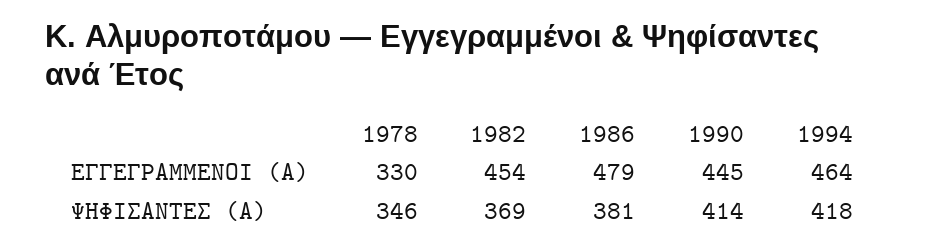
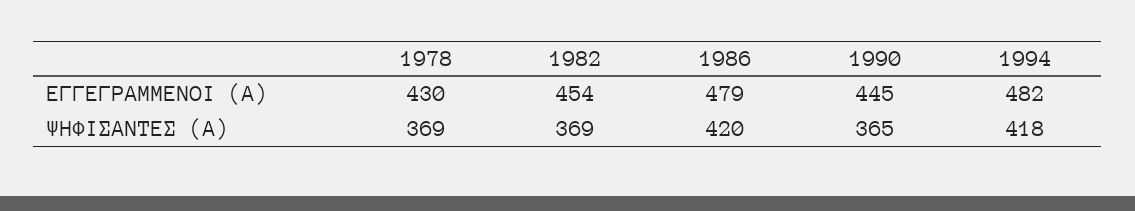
1978, ΕΓΓΕΓΡΑΜΜΕΝΟΙ (Α): 330 -> 430
1994, ΕΓΓΕΓΡΑΜΜΕΝΟΙ (Α): 464 -> 482
1978, ΨΗΦΙΣΑΝΤΕΣ (Α): 346 -> 369
1986, ΨΗΦΙΣΑΝΤΕΣ (Α): 381 -> 420
1990, ΨΗΦΙΣΑΝΤΕΣ (Α): 414 -> 365

